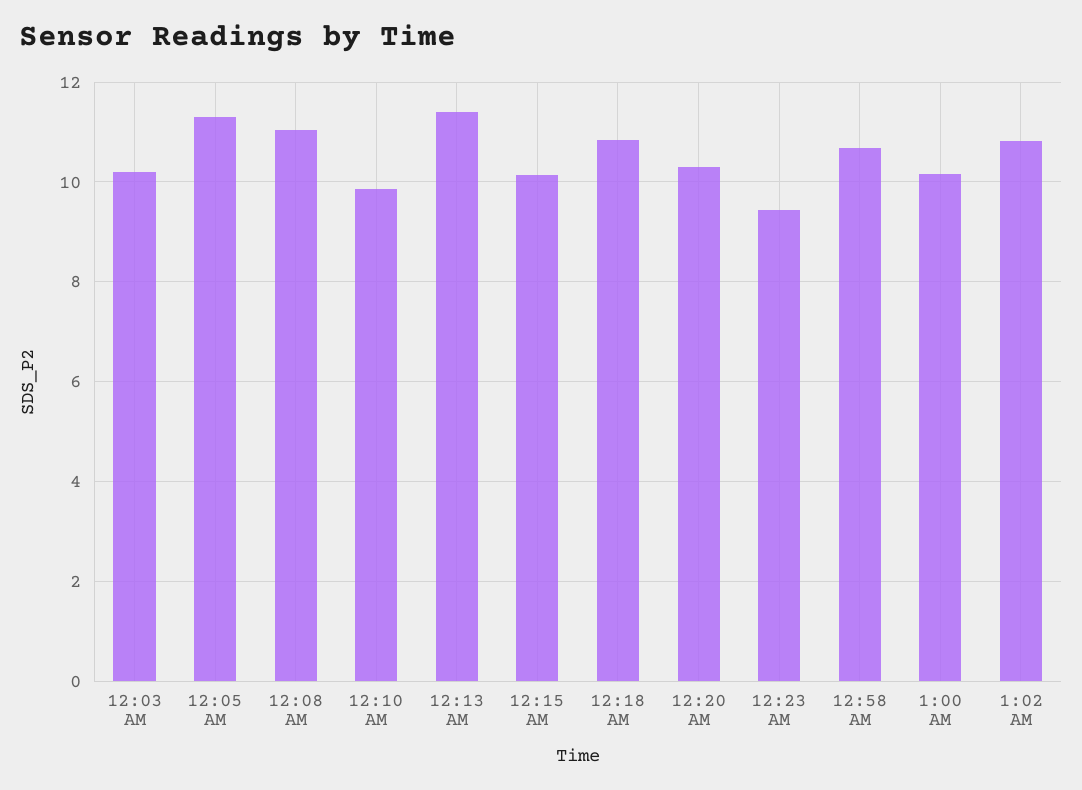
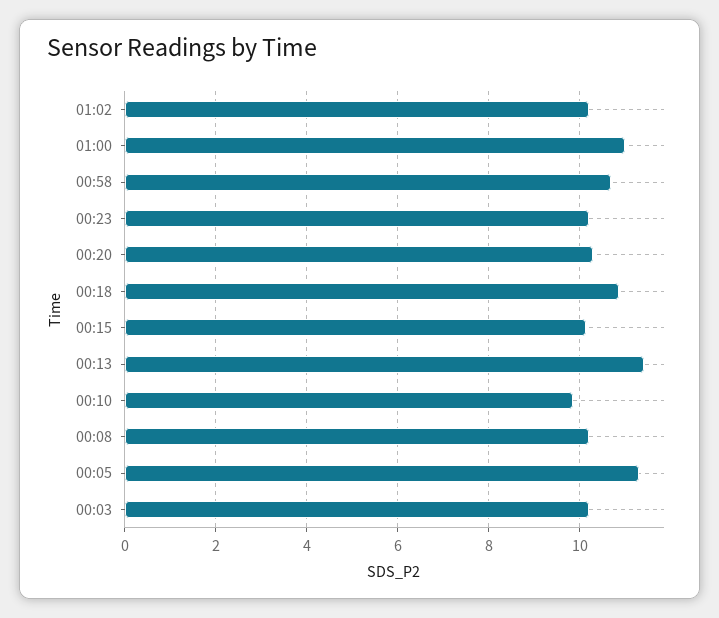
12:08 AM: 11 -> 10.2
12:23 AM: 9.4 -> 10.2
1:00 AM: 10.2 -> 11
1:02 AM: 10.8 -> 10.2

